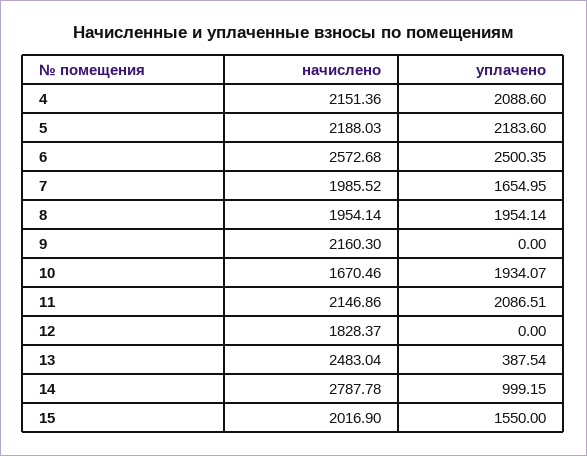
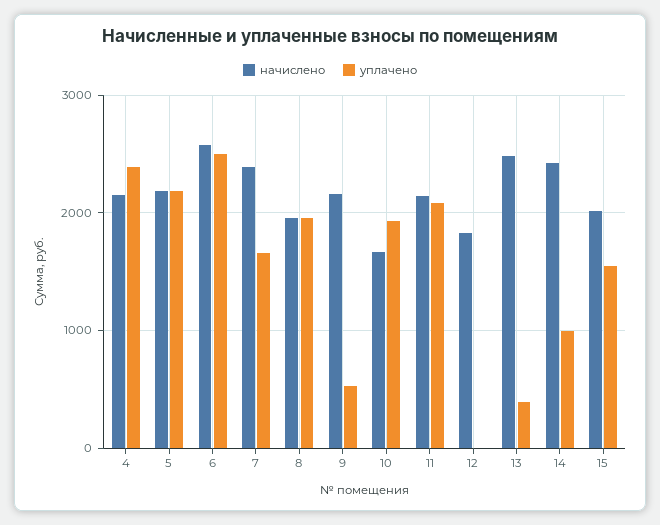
уплачено, 4: 2088.6 -> 2400
начислено, 7: 1985.52 -> 2400
уплачено, 9: 0 -> 500
начислено, 14: 2787.78 -> 2400

